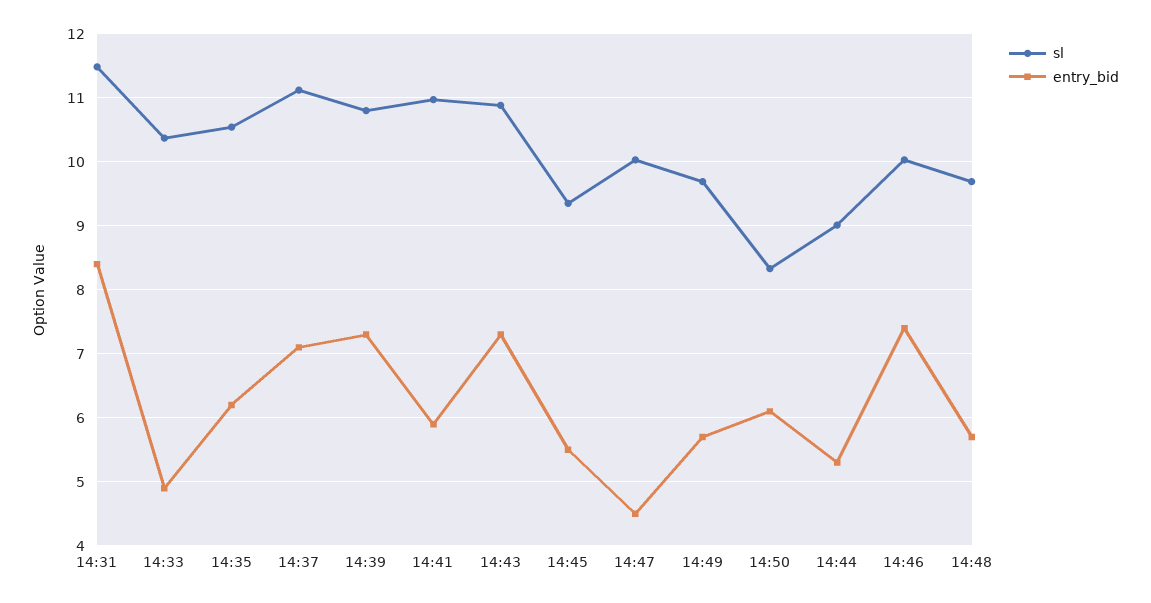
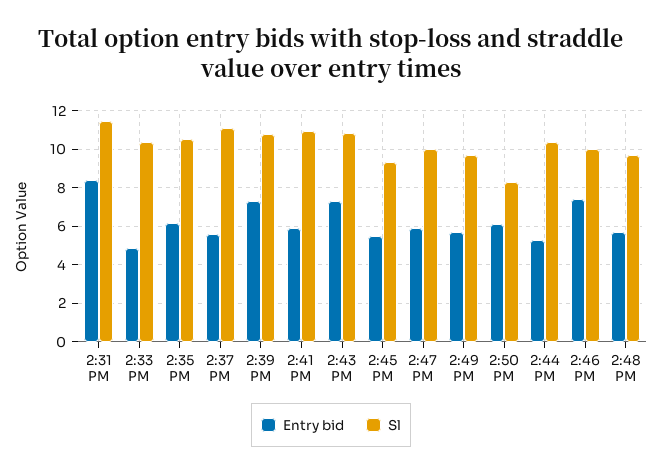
entry_bid, 14:37: 7.1 -> 5.5
entry_bid, 14:47: 4.5 -> 6
sl, 14:44: 9 -> 10.5

